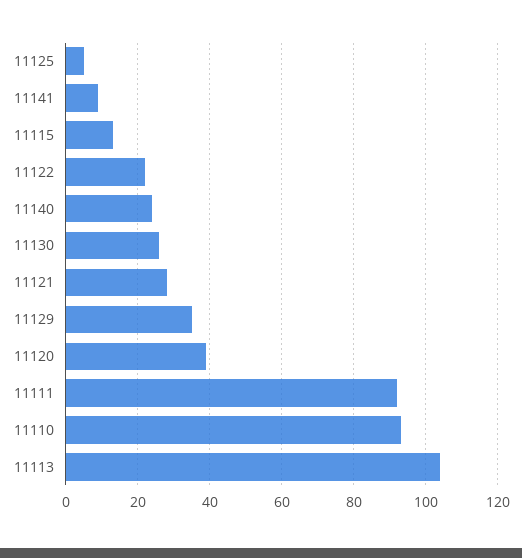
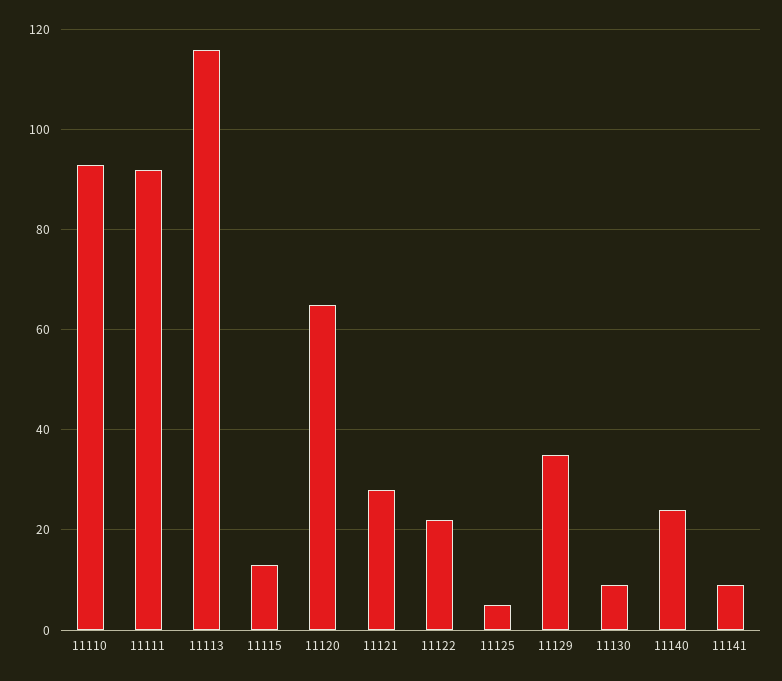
11130: 25 -> 10
11120: 40 -> 65
11113: 105 -> 115

